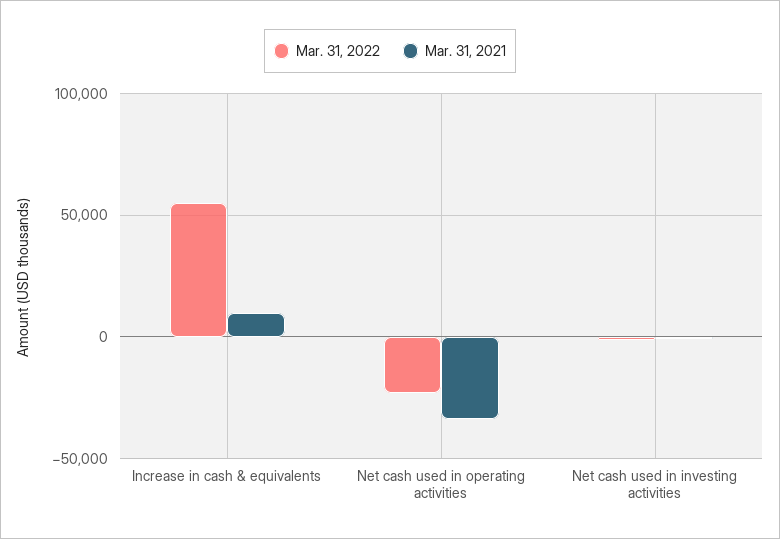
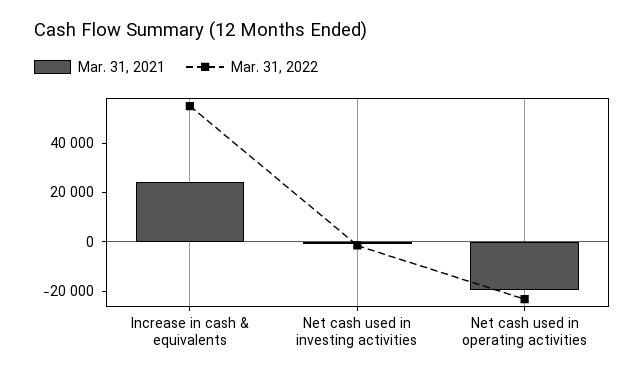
Mar. 31, 2021, Increase in cash & equivalents: 10000 -> 25000
Mar. 31, 2021, Net cash used in operating activities: -35000 -> -20000

